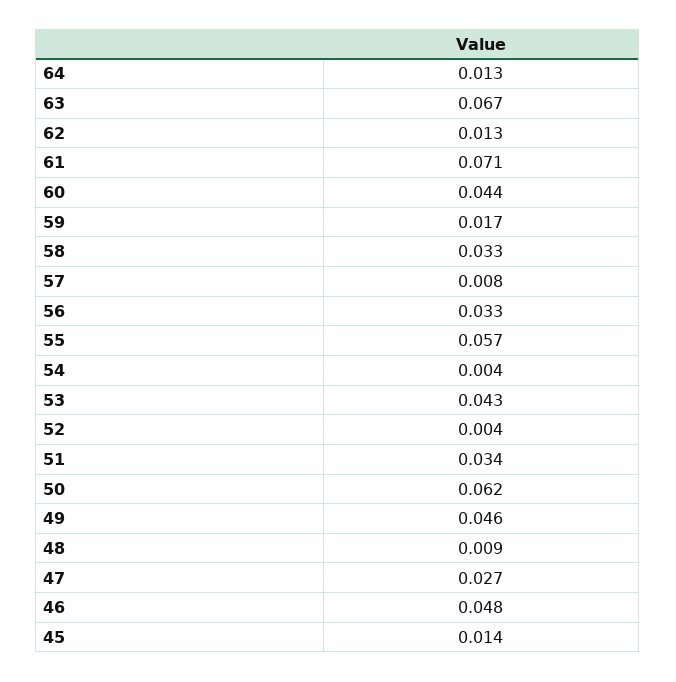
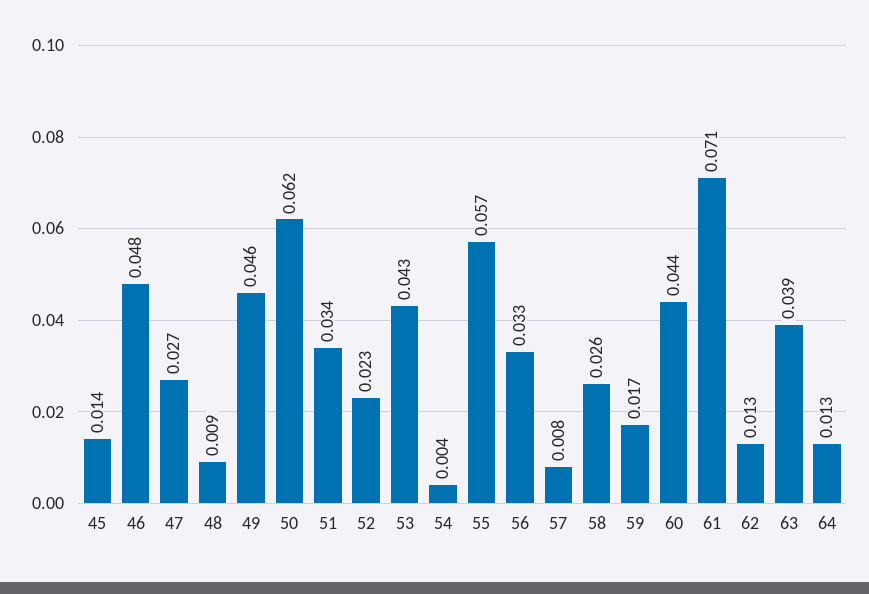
63: 0.067 -> 0.039
58: 0.033 -> 0.026
52: 0.004 -> 0.023

